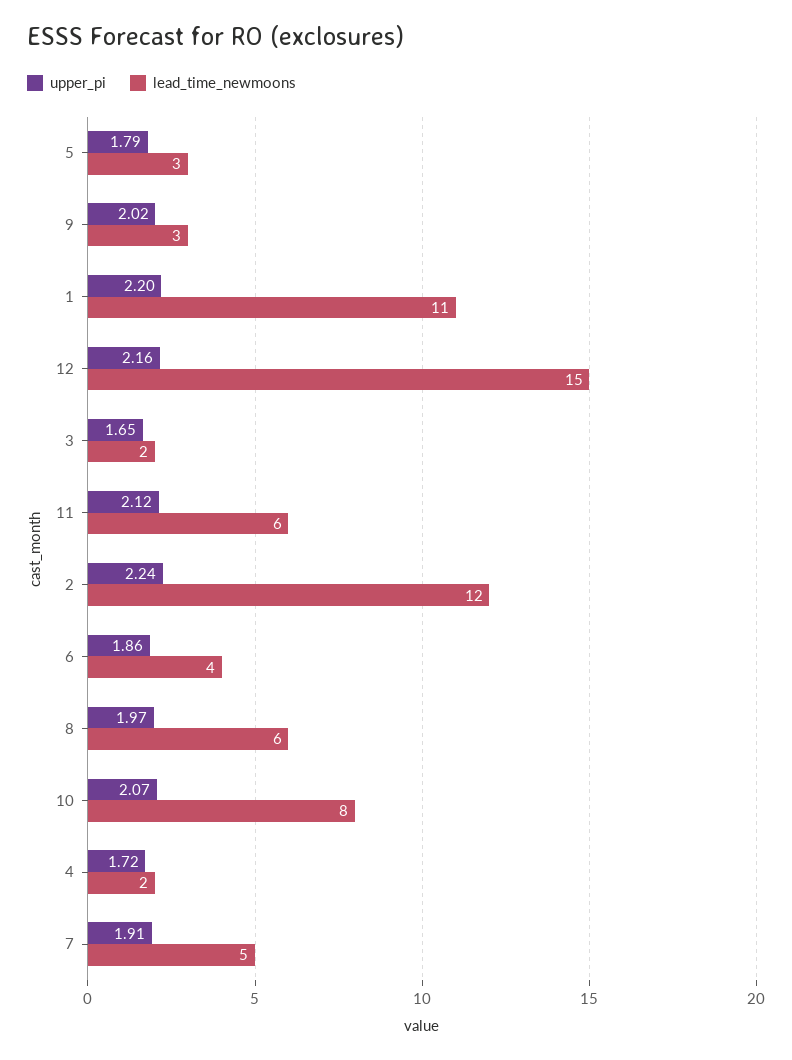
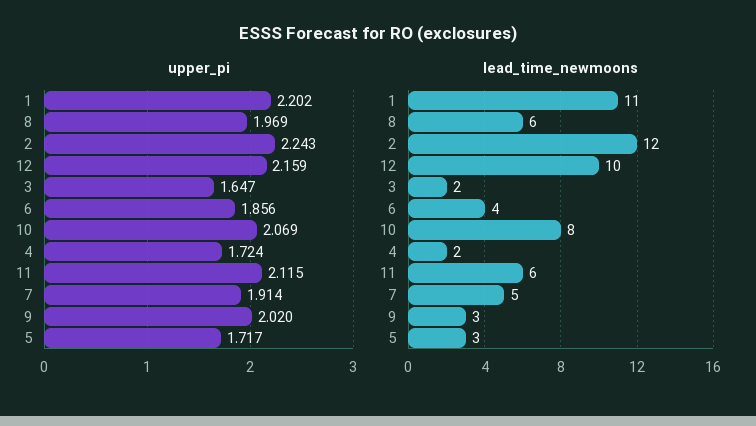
upper_pi, 5: 1.79 -> 1.717
lead_time_newmoons, 12: 15 -> 10

